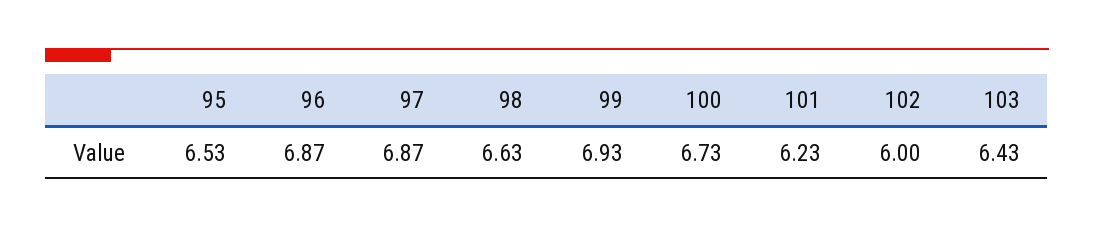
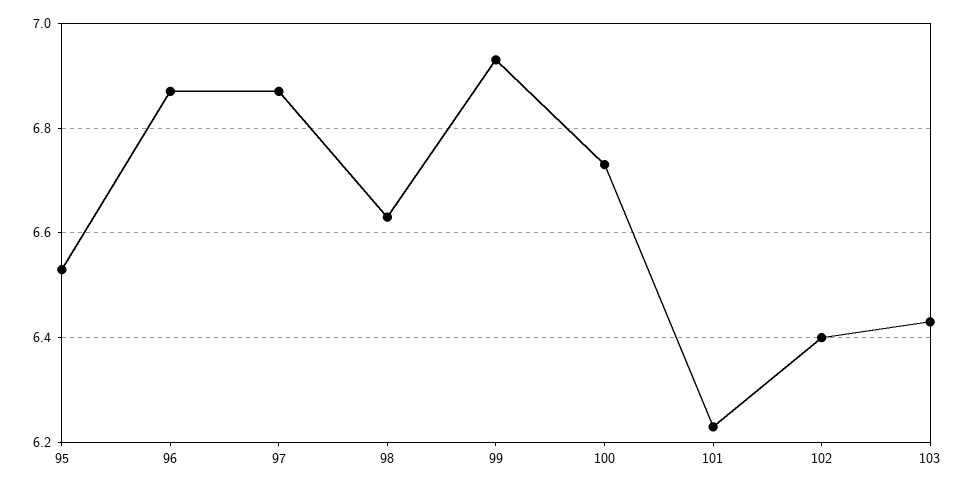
102: 6 -> 6.4

